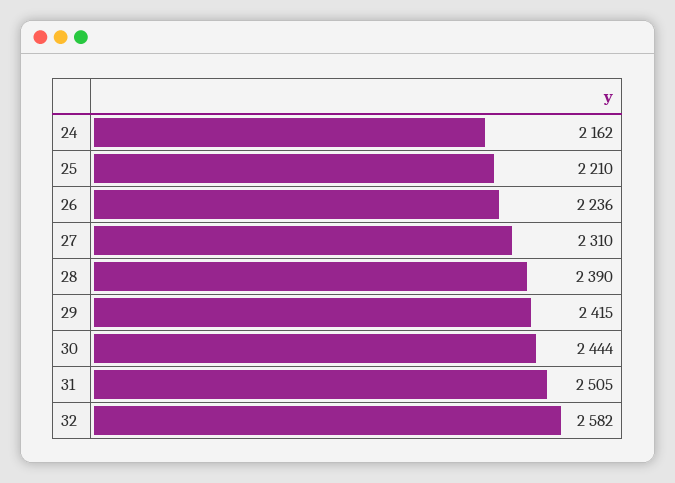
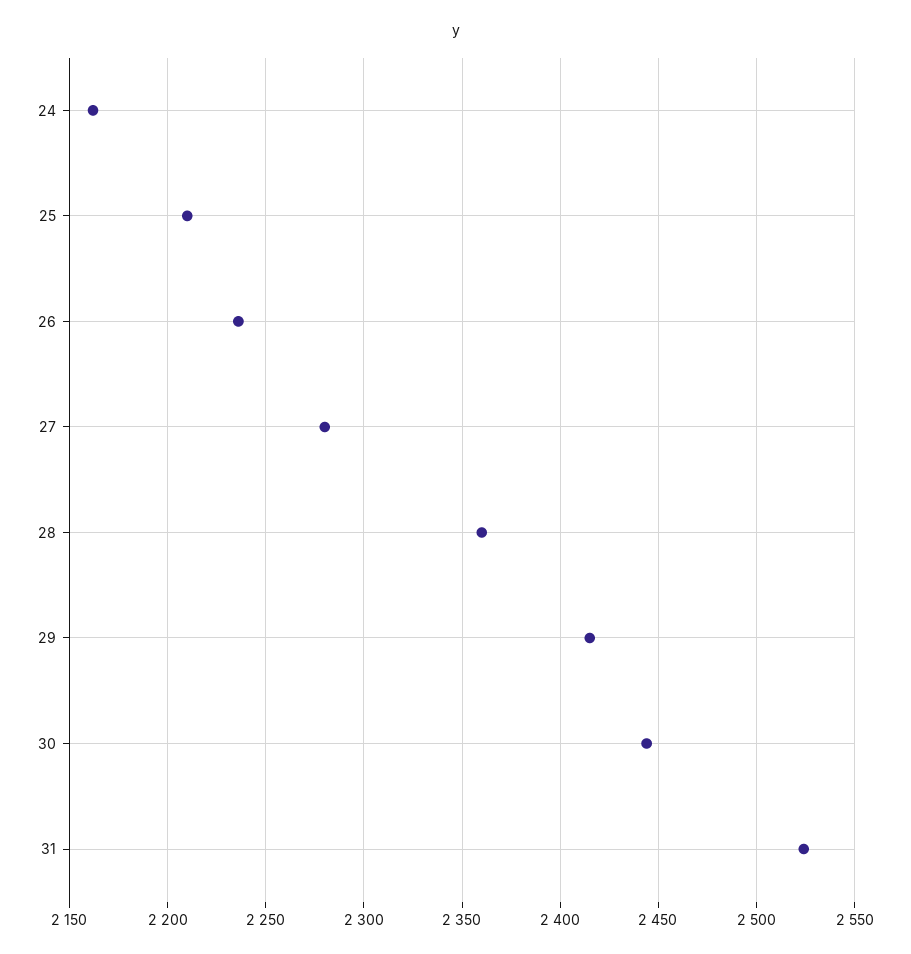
27: 2310 -> 2280
28: 2390 -> 2360
31: 2505 -> 2525
32: 2582 -> none

